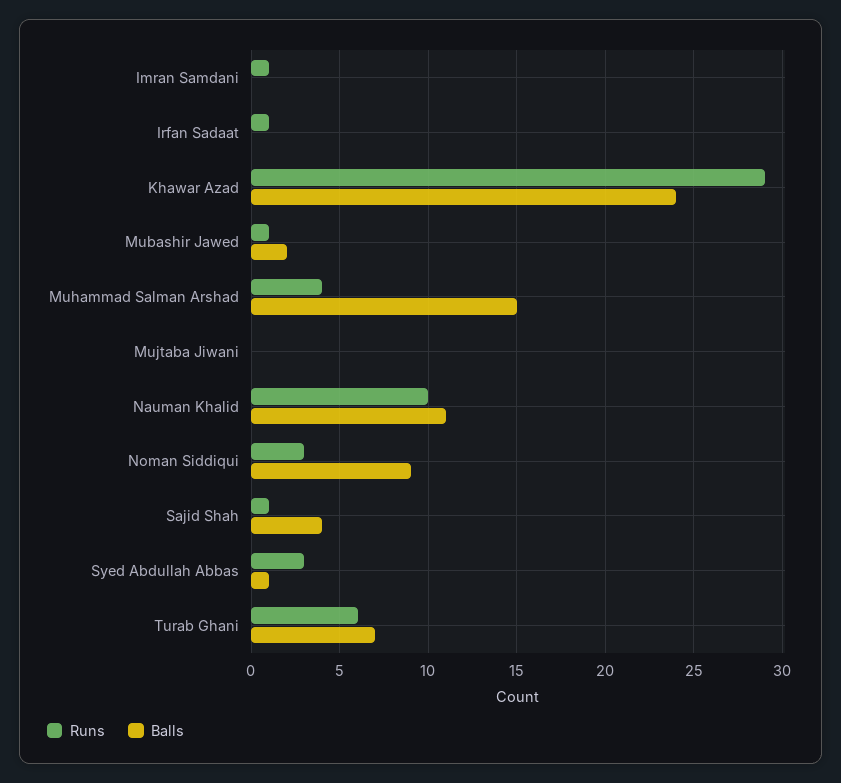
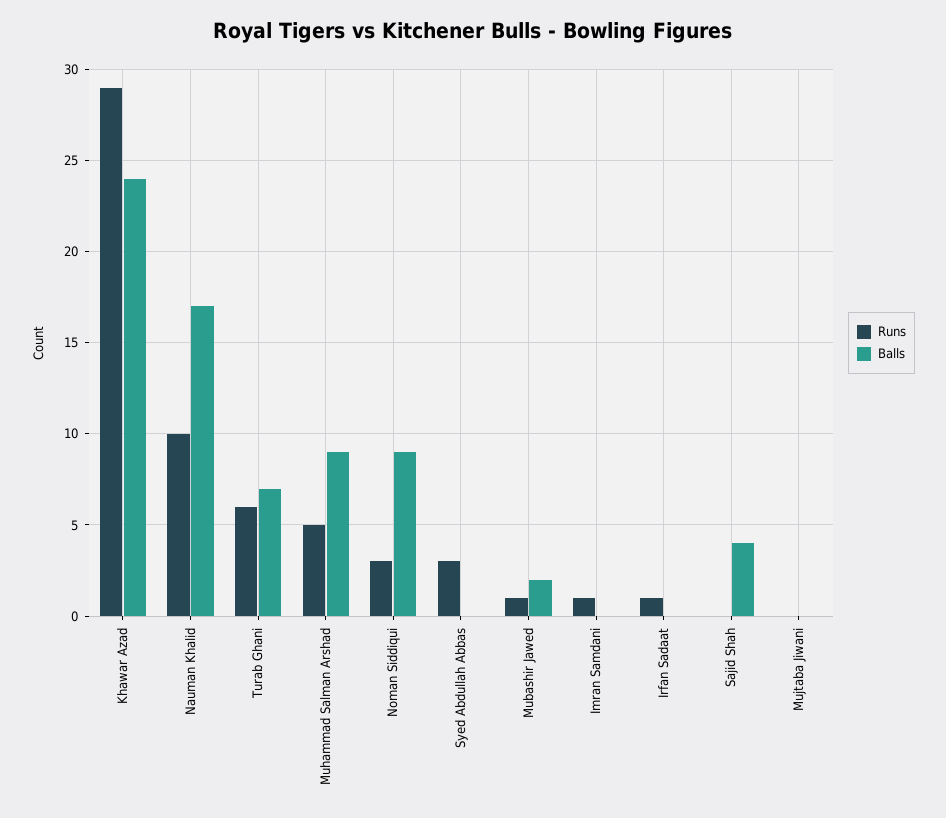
Runs, Muhammad Salman Arshad: 4 -> 5
Balls, Muhammad Salman Arshad: 15 -> 9
Balls, Nauman Khalid: 11 -> 17
Runs, Sajid Shah: 1 -> 0
Balls, Syed Abdullah Abbas: 1 -> 0

